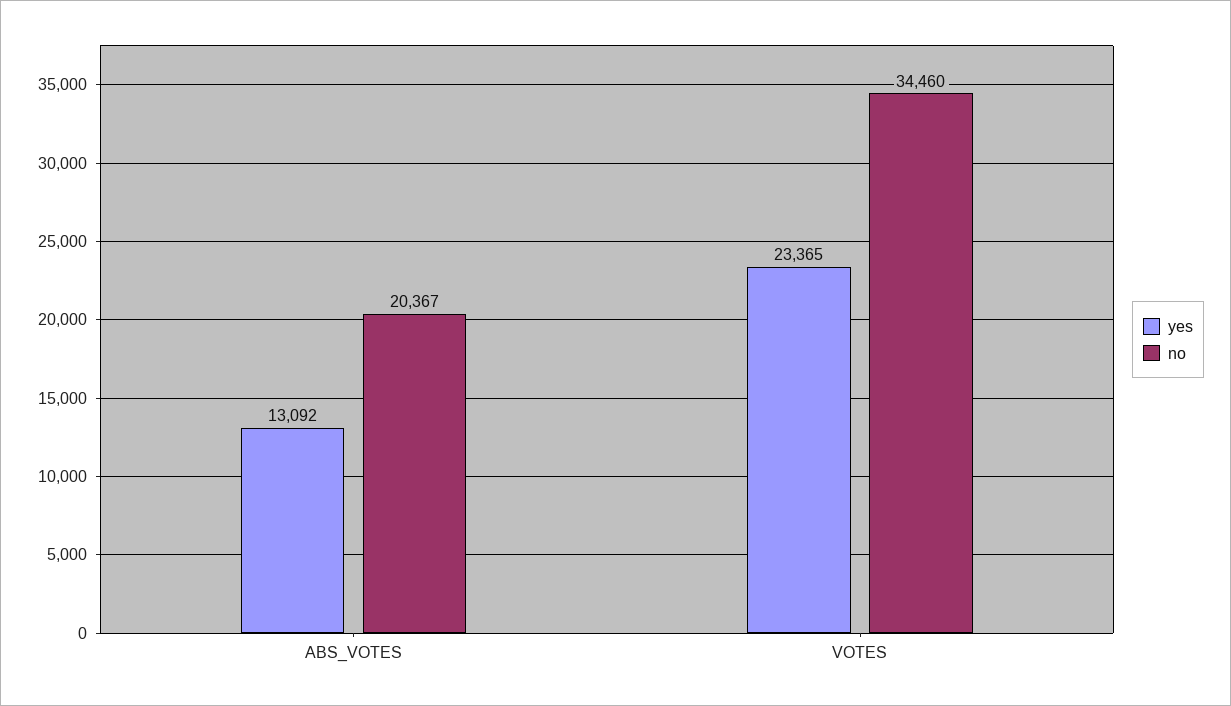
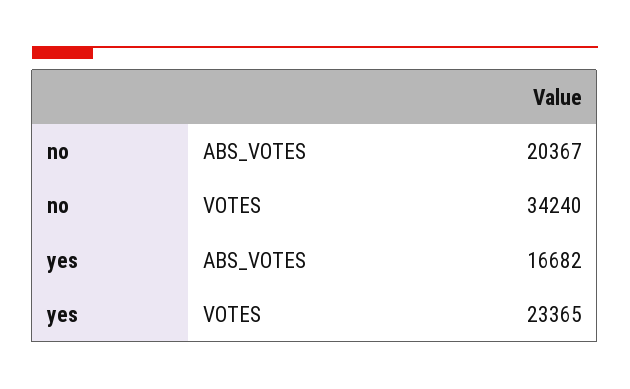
yes, ABS_VOTES: 13092 -> 16682
no, VOTES: 34460 -> 34240

